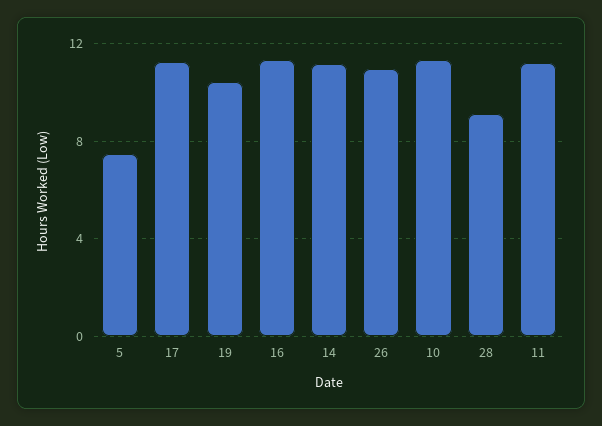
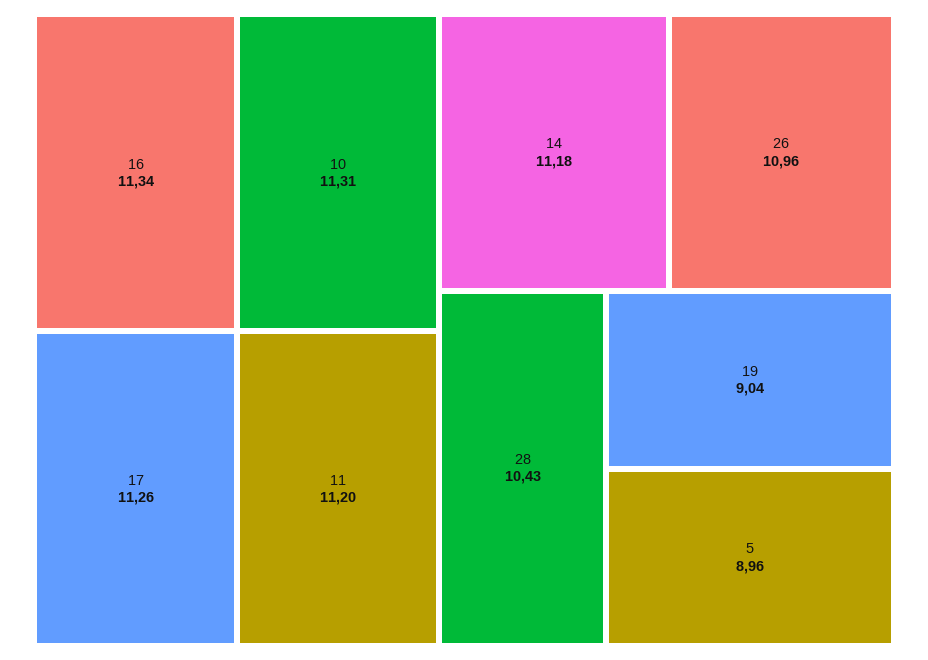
5: 7.5 -> 8.96
19: 10.5 -> 9.04
28: 9 -> 10.43

